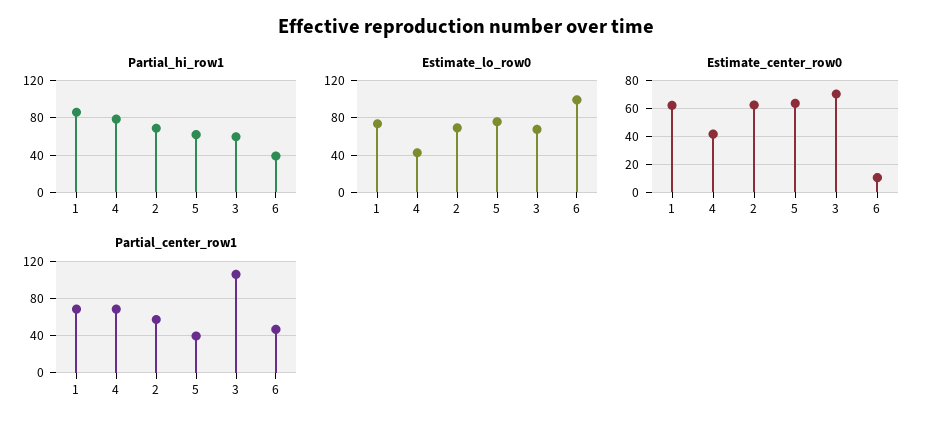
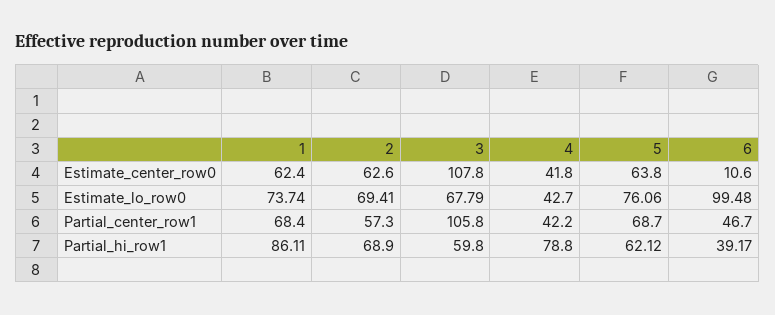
Estimate_center_row0, 3: 70 -> 107.8
Partial_center_row1, 4: 70 -> 42.2
Partial_center_row1, 5: 40 -> 68.7

